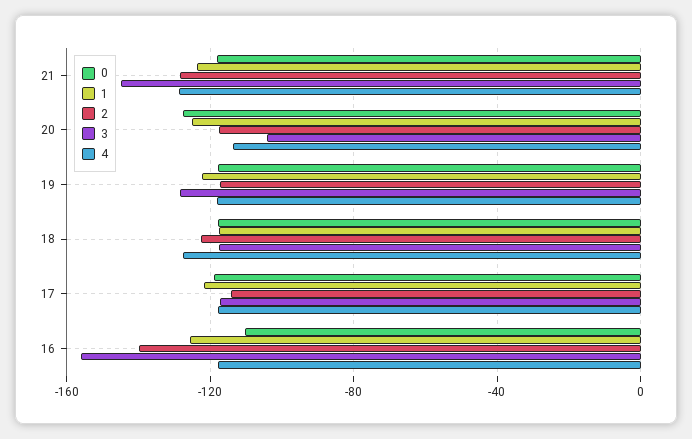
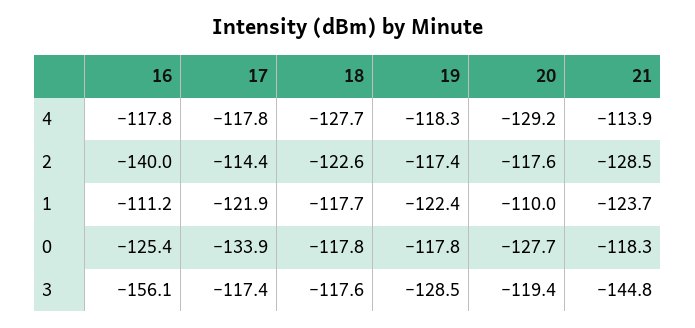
4, 21: -130 -> -113.9
1, 20: -125 -> -110
3, 20: -105 -> -119.4
4, 20: -115 -> -129.2
0, 17: -120 -> -133.9
0, 16: -110 -> -125.4
1, 16: -125 -> -111.2

